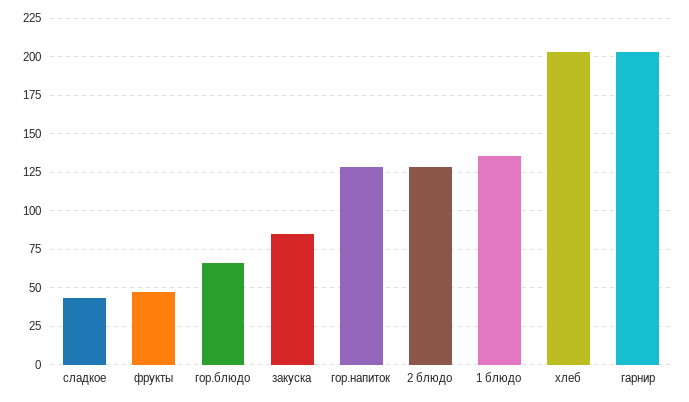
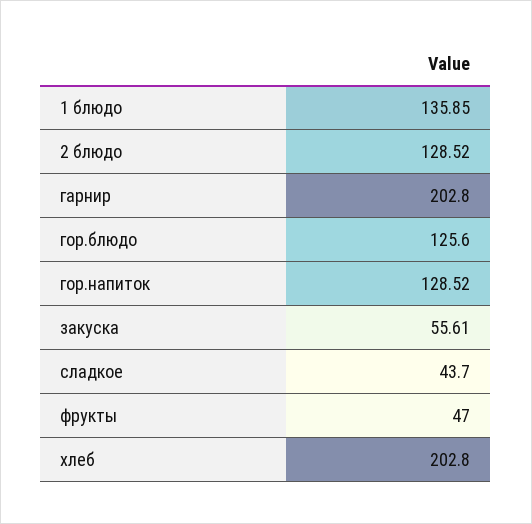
гор.блюдо: 65 -> 125.6
закуска: 85 -> 55.61

